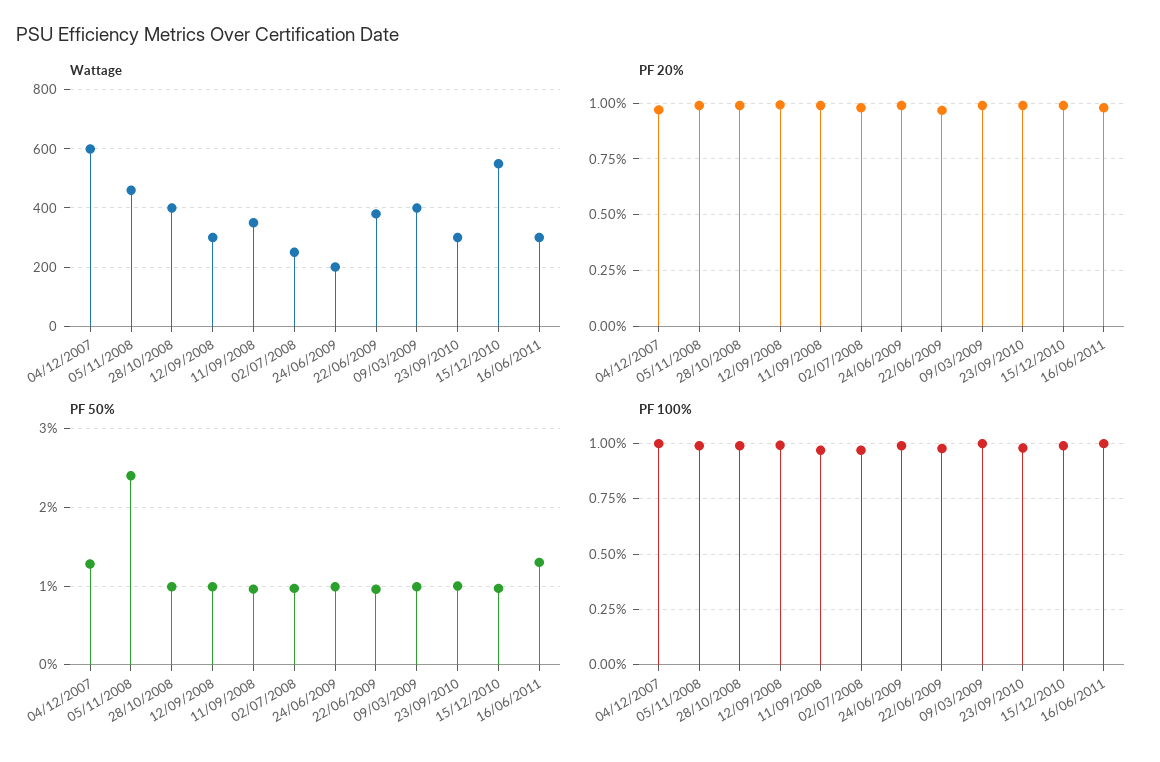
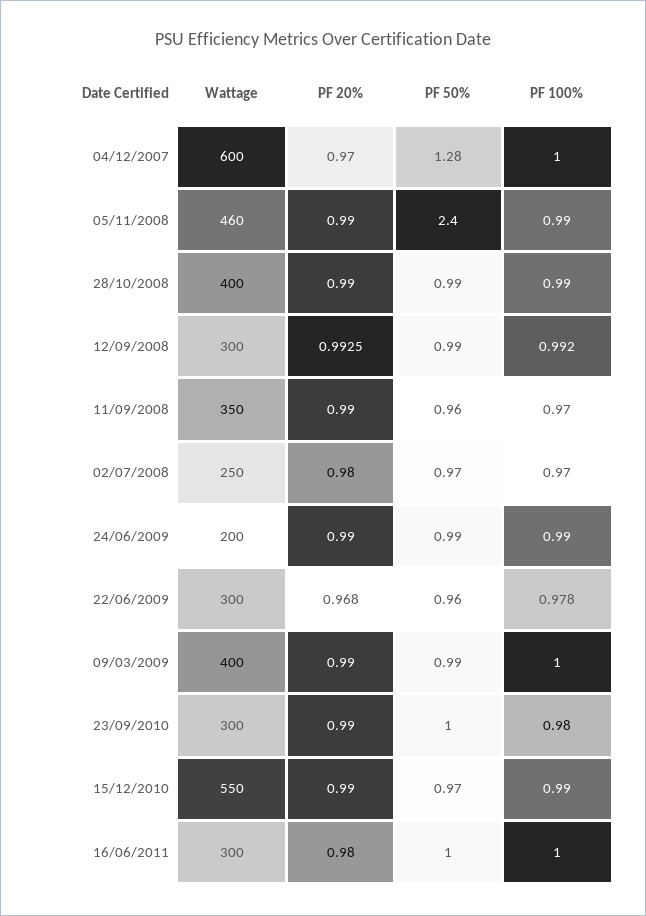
Wattage, 22/06/2009: 375 -> 300
PF 50%, 16/06/2011: 1.3 -> 1

